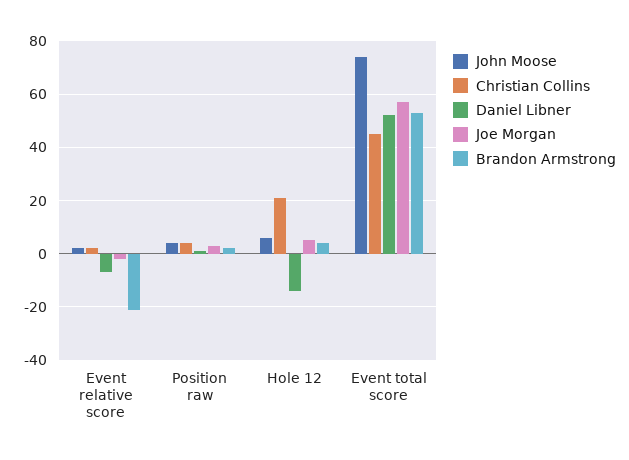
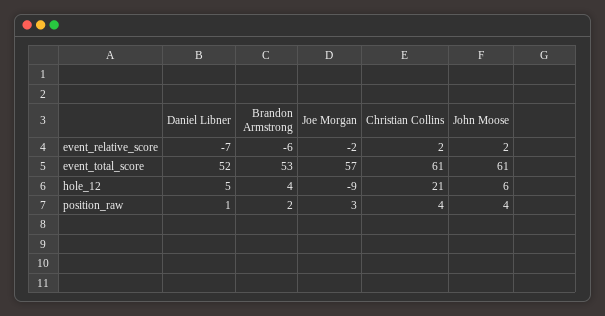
Brandon Armstrong, Event relative score: -20 -> -6
Daniel Libner, Hole 12: -15 -> 5
Joe Morgan, Hole 12: 5 -> -9
John Moose, Event total score: 75 -> 61
Christian Collins, Event total score: 45 -> 61

